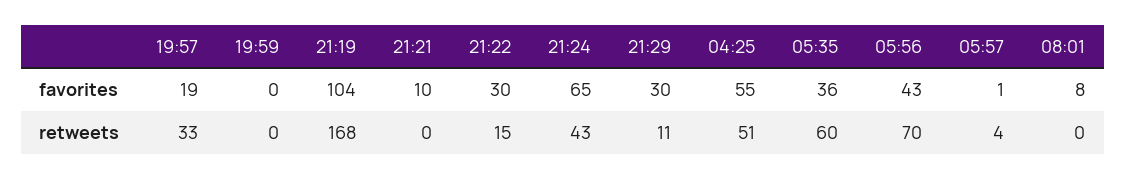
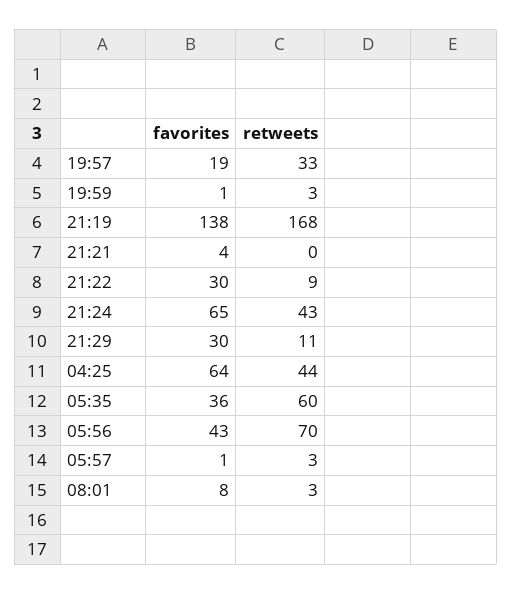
19:59, favorites: 0 -> 1
21:19, favorites: 104 -> 138
21:21, favorites: 10 -> 4
04:25, favorites: 55 -> 64
19:59, retweets: 0 -> 3
21:22, retweets: 15 -> 9
04:25, retweets: 51 -> 44
05:57, retweets: 4 -> 3
08:01, retweets: 0 -> 3

